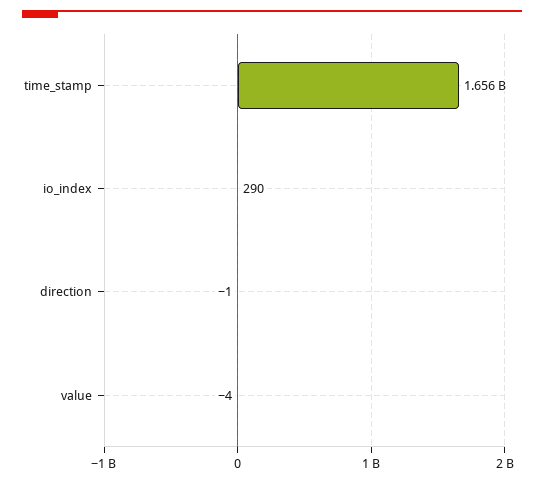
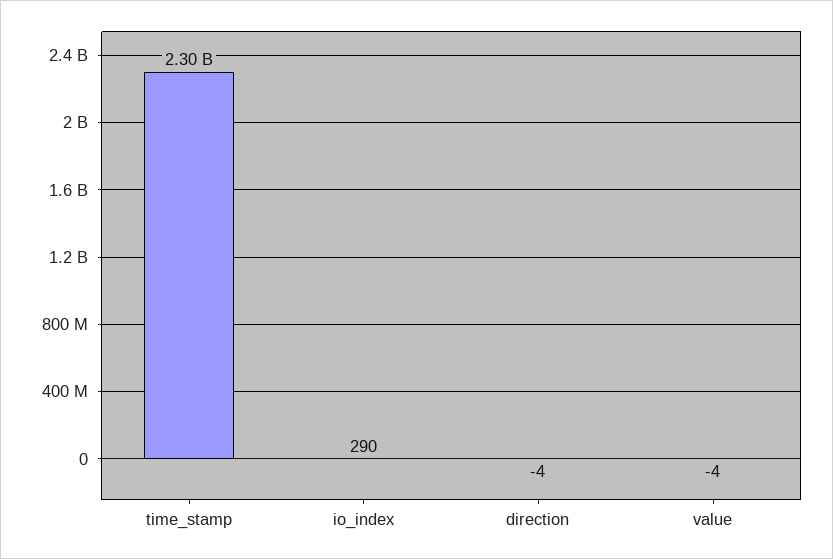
time_stamp: 1656000000 -> 2300000000
direction: -1 -> -4

